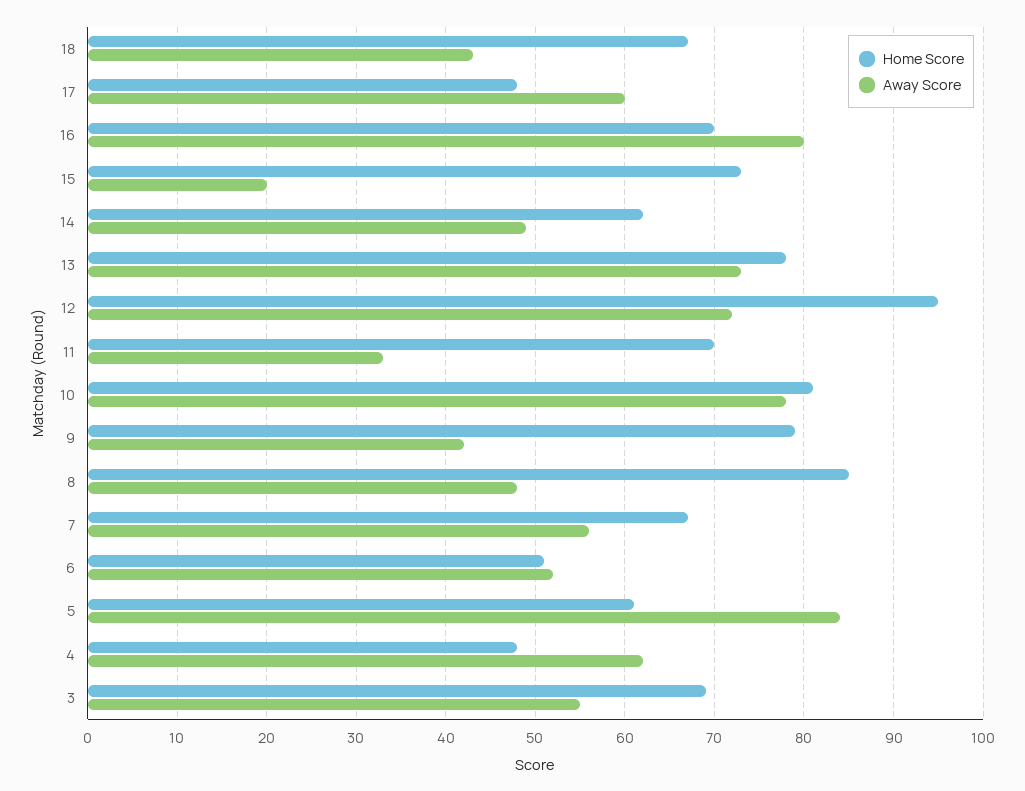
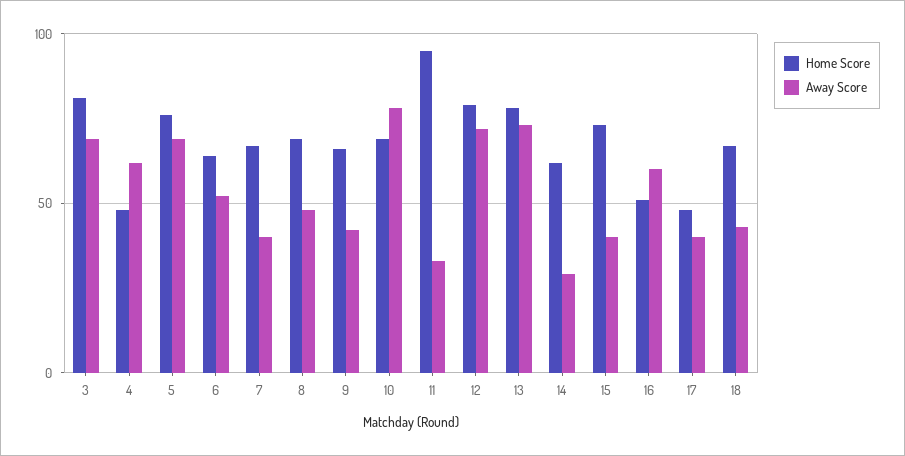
Away Score, 17: 60 -> 40
Home Score, 16: 70 -> 50
Away Score, 16: 80 -> 60
Away Score, 15: 20 -> 40
Away Score, 14: 49 -> 30
Home Score, 12: 95 -> 80
Home Score, 11: 70 -> 95
Home Score, 10: 81 -> 70
Home Score, 9: 79 -> 65
Home Score, 8: 85 -> 70
Away Score, 7: 56 -> 40
Home Score, 6: 51 -> 65
Home Score, 5: 61 -> 75
Away Score, 5: 84 -> 70
Home Score, 3: 69 -> 80
Away Score, 3: 55 -> 70

